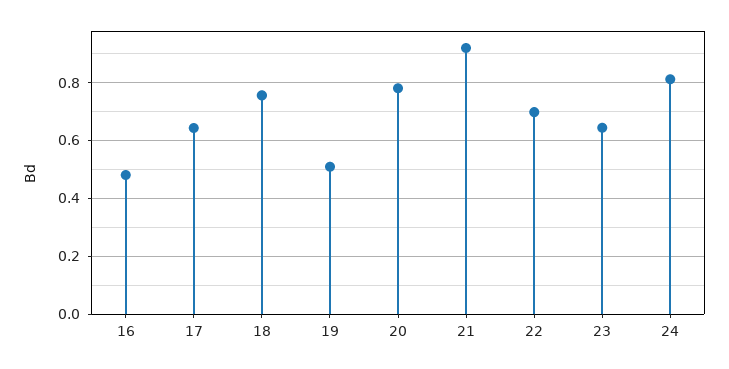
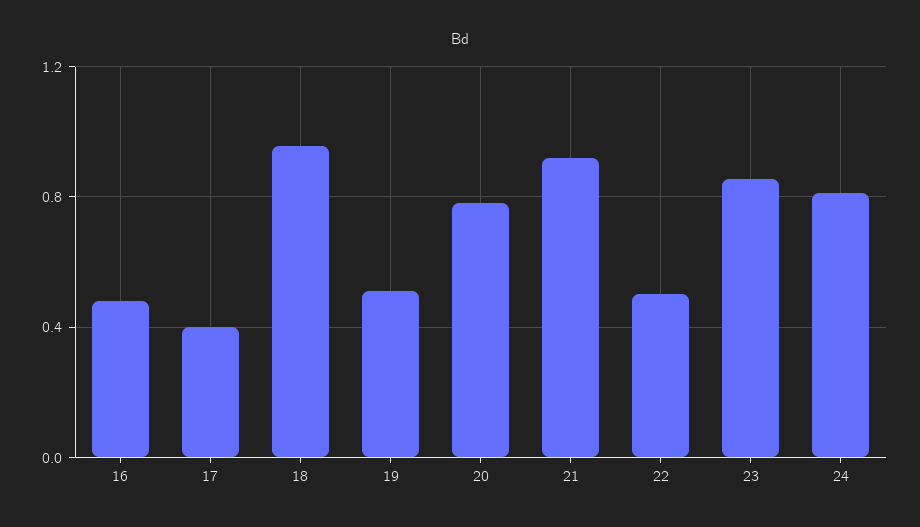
17: 0.65 -> 0.4
18: 0.75 -> 0.95
22: 0.7 -> 0.5
23: 0.65 -> 0.85

